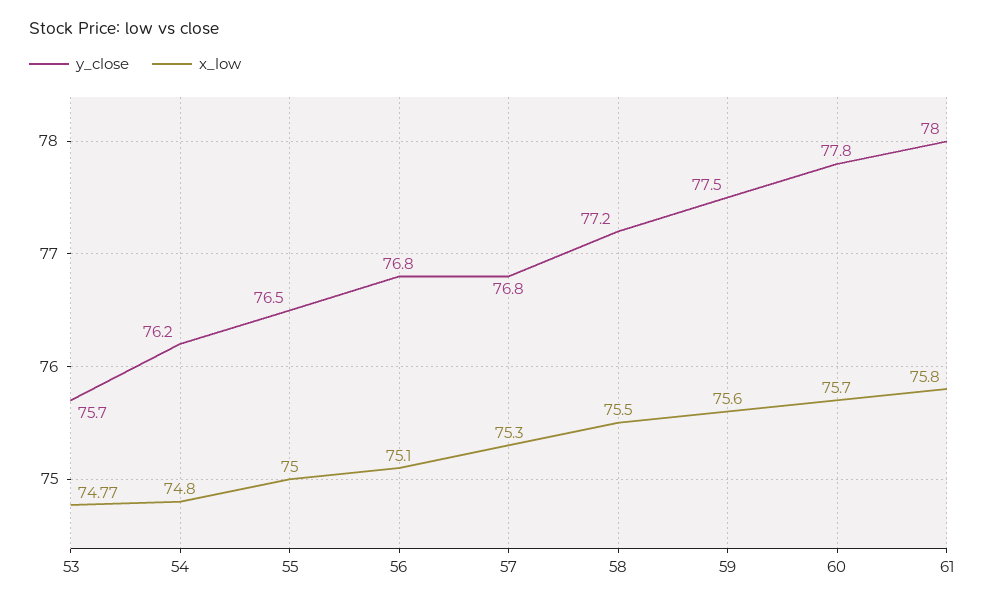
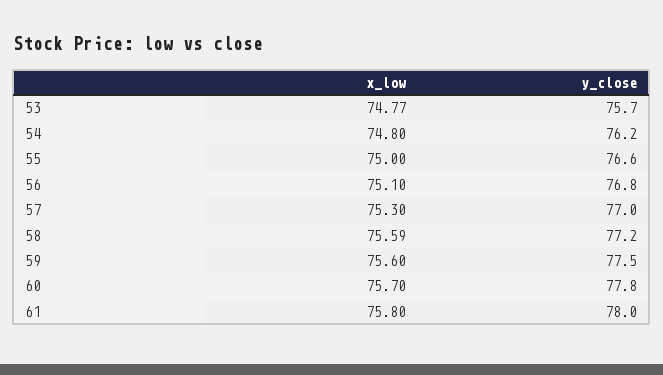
y_close, 55: 76.5 -> 76.6
y_close, 57: 76.8 -> 77
x_low, 58: 75.5 -> 75.59

